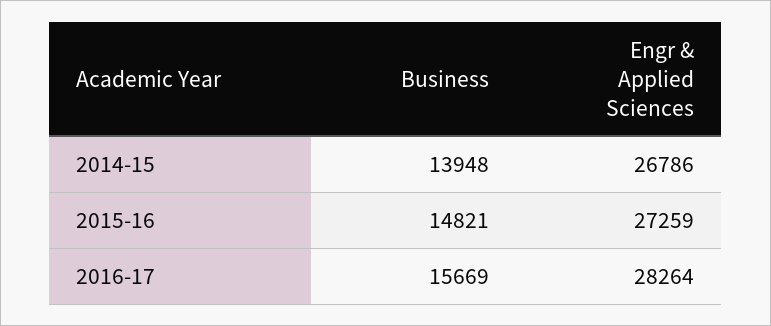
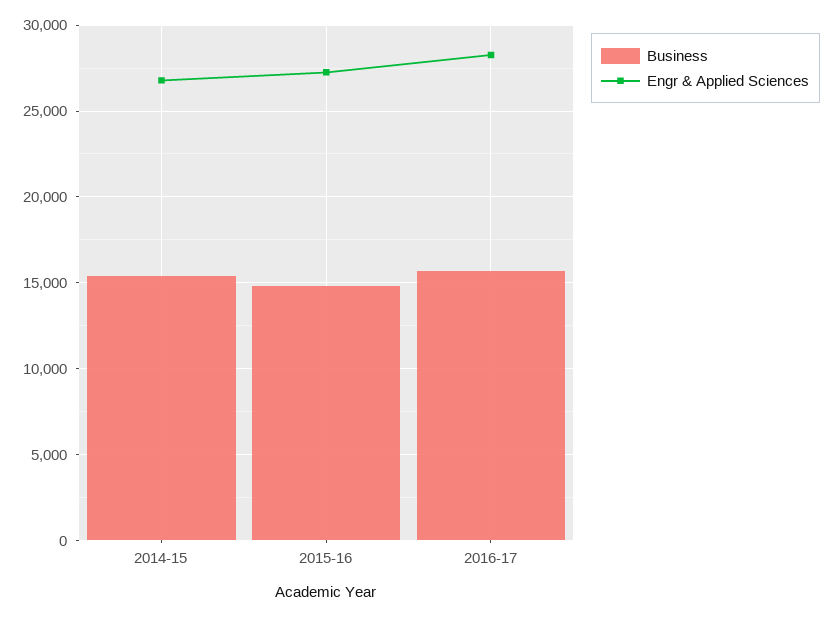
Business, 2014-15: 13948 -> 15500

